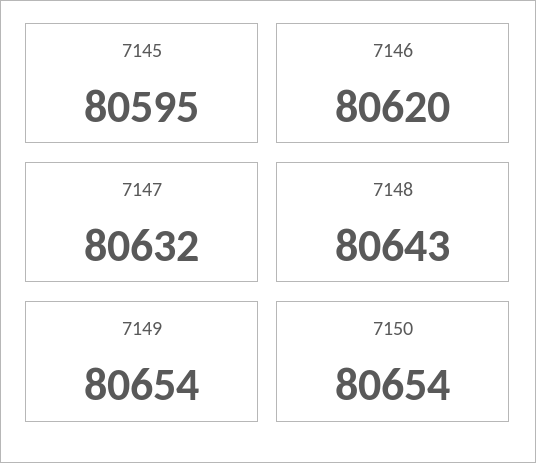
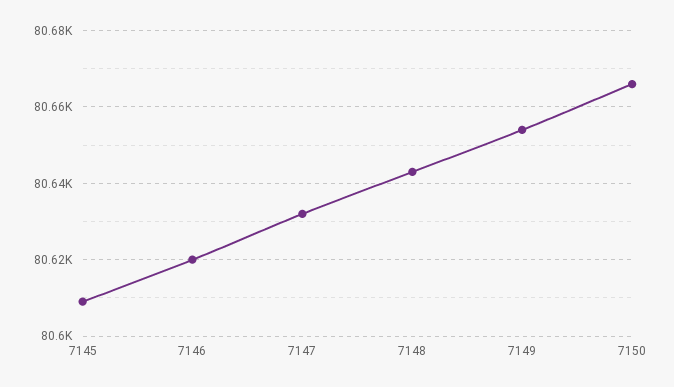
7145: 80595 -> 80610
7150: 80654 -> 80665

